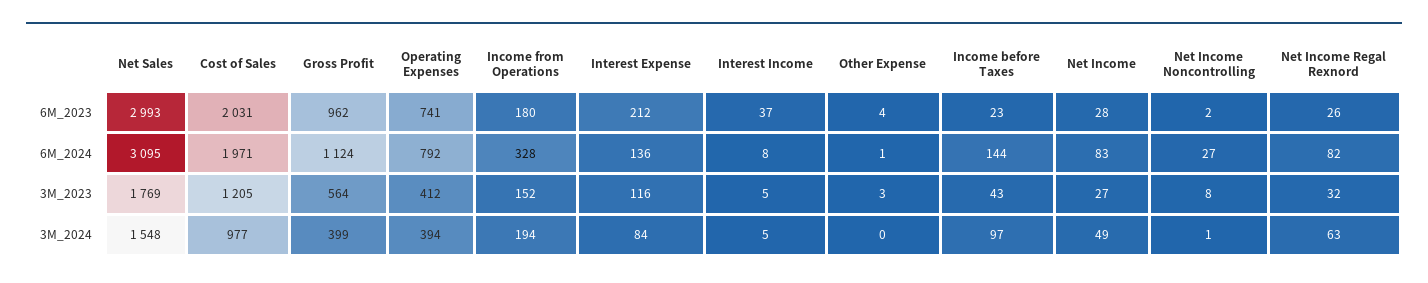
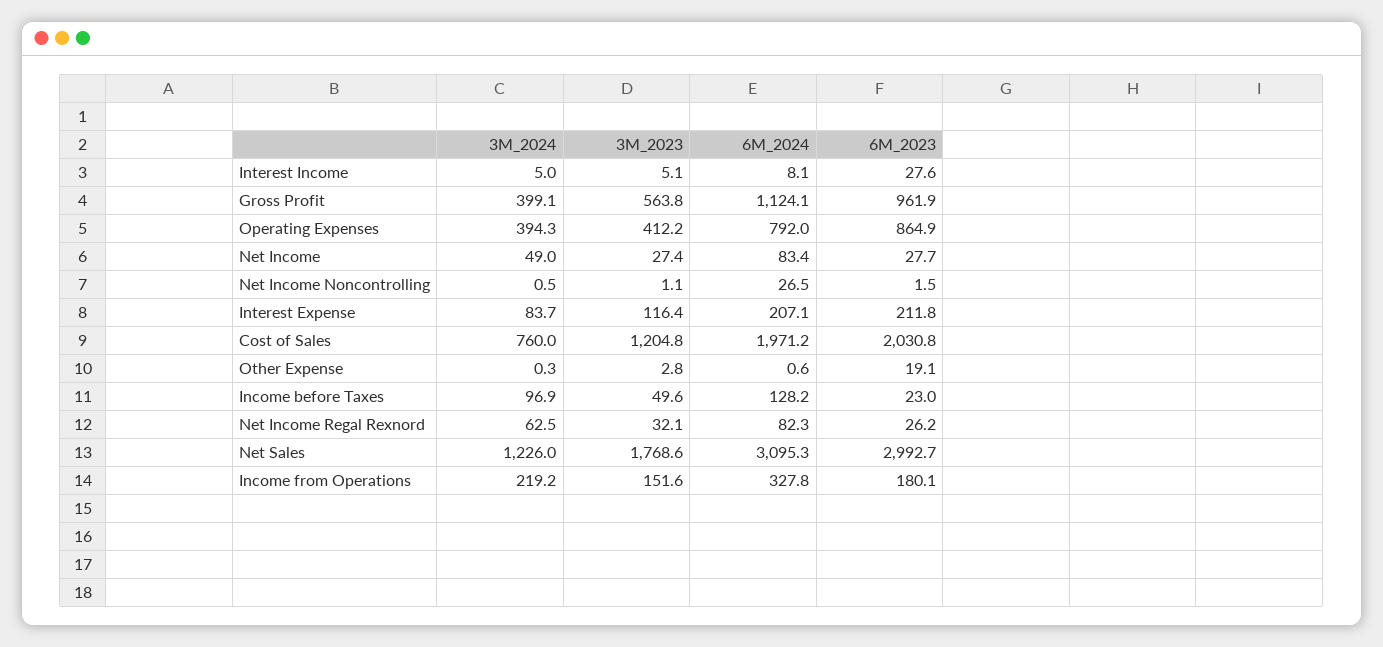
Operating Expenses, 6M_2023: 741 -> 864.9
Interest Income, 6M_2023: 37 -> 27.6
Other Expense, 6M_2023: 4 -> 19.1
Interest Expense, 6M_2024: 136 -> 207.1
Income before Taxes, 6M_2024: 144 -> 128.2
Income before Taxes, 3M_2023: 43 -> 49.6
Net Income Noncontrolling, 3M_2023: 8 -> 1.1
Net Sales, 3M_2024: 1548 -> 1226
Cost of Sales, 3M_2024: 977 -> 760
Income from Operations, 3M_2024: 194 -> 219.2

